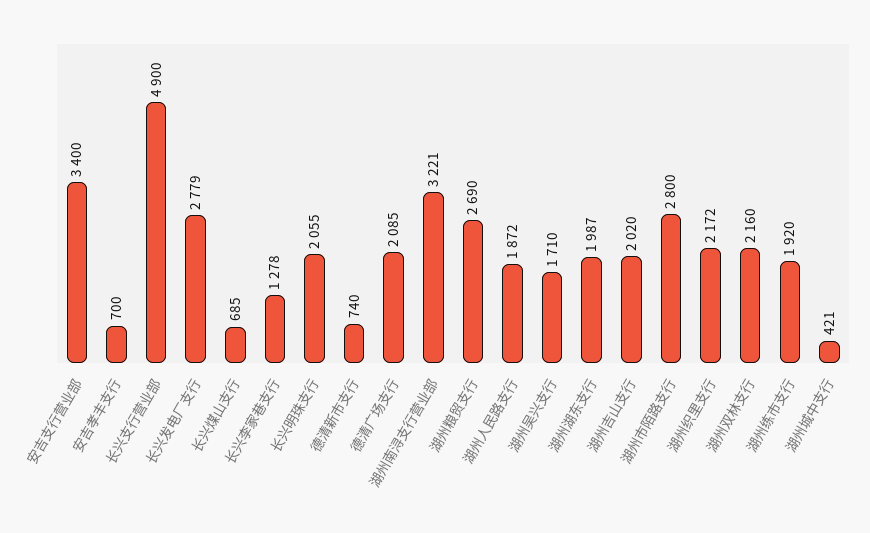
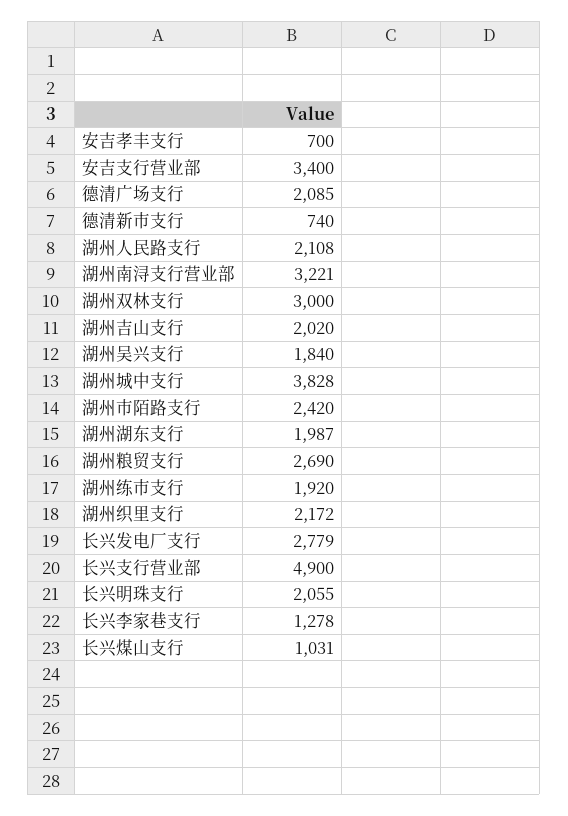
长兴煤山支行: 685 -> 1031
湖州人民路支行: 1872 -> 2108
湖州吴兴支行: 1710 -> 1840
湖州市陌路支行: 2800 -> 2420
湖州双林支行: 2160 -> 3000
湖州城中支行: 421 -> 3828

